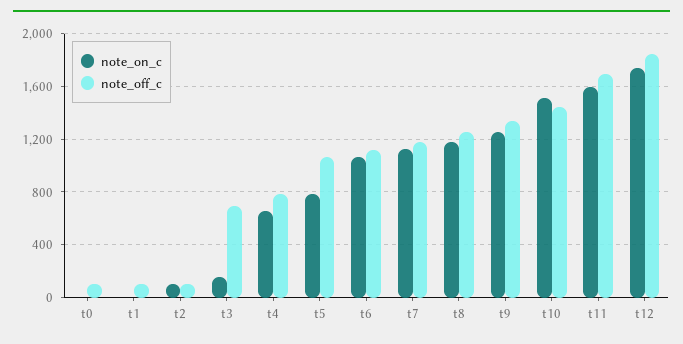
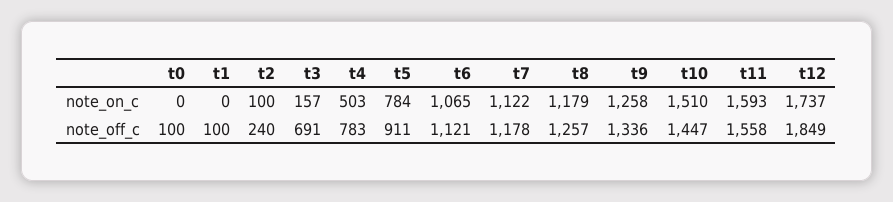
note_off_c, t2: 100 -> 240
note_on_c, t4: 650 -> 503
note_off_c, t5: 1050 -> 911
note_off_c, t11: 1700 -> 1558

